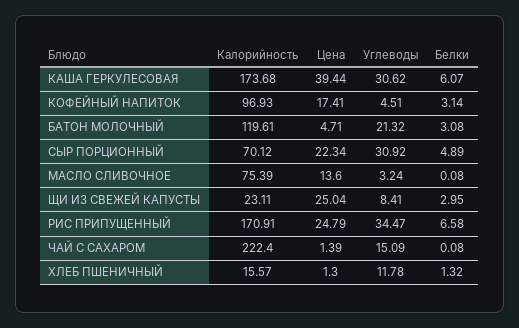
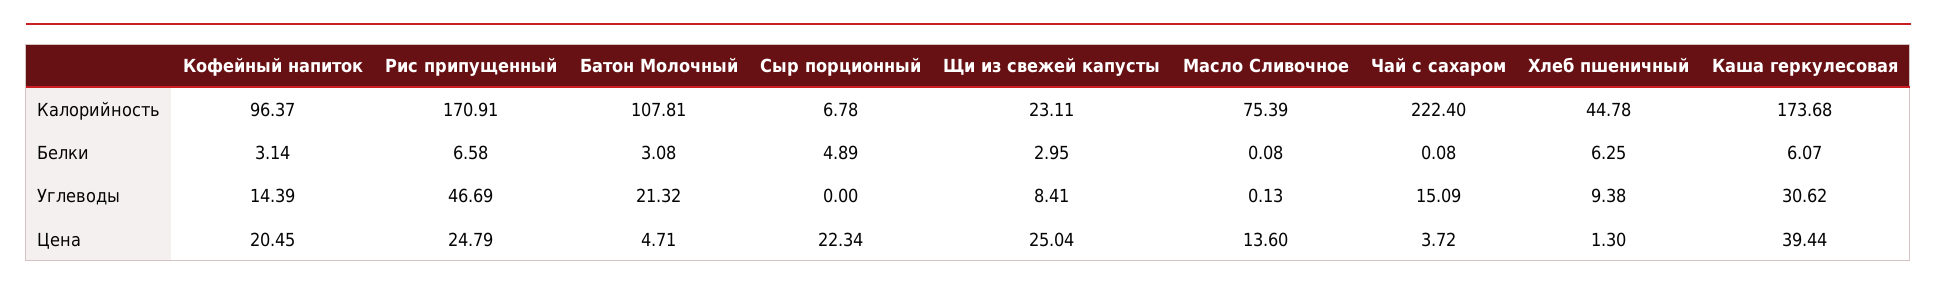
Калорийность, КОФЕЙНЫЙ НАПИТОК: 96.93 -> 96.37
Цена, КОФЕЙНЫЙ НАПИТОК: 17.41 -> 20.45
Углеводы, КОФЕЙНЫЙ НАПИТОК: 4.51 -> 14.39
Калорийность, БАТОН МОЛОЧНЫЙ: 119.61 -> 107.81
Калорийность, СЫР ПОРЦИОННЫЙ: 70.12 -> 6.78
Углеводы, СЫР ПОРЦИОННЫЙ: 30.92 -> 0
Углеводы, МАСЛО СЛИВОЧНОЕ: 3.24 -> 0.13
Углеводы, РИС ПРИПУЩЕННЫЙ: 34.47 -> 46.69
Цена, ЧАЙ С САХАРОМ: 1.39 -> 3.72
Калорийность, ХЛЕБ ПШЕНИЧНЫЙ: 15.57 -> 44.78
Углеводы, ХЛЕБ ПШЕНИЧНЫЙ: 11.78 -> 9.38
Белки, ХЛЕБ ПШЕНИЧНЫЙ: 1.32 -> 6.25

